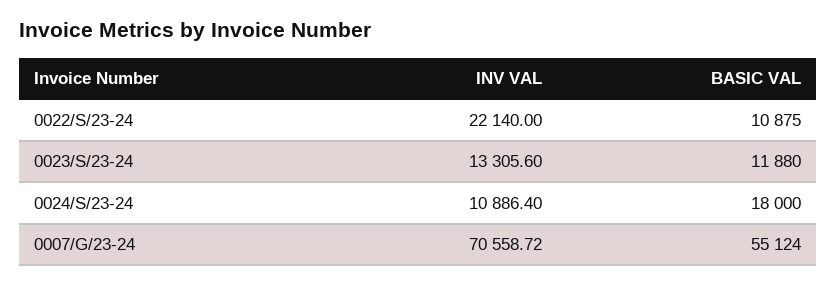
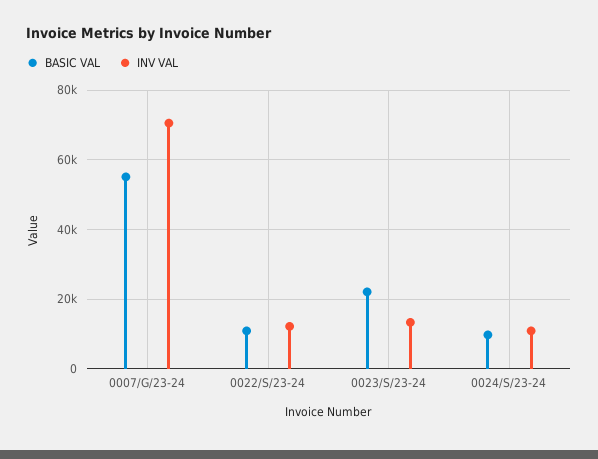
INV VAL, 0022/S/23-24: 22140 -> 12000
BASIC VAL, 0023/S/23-24: 11880 -> 22000
BASIC VAL, 0024/S/23-24: 18000 -> 10000

